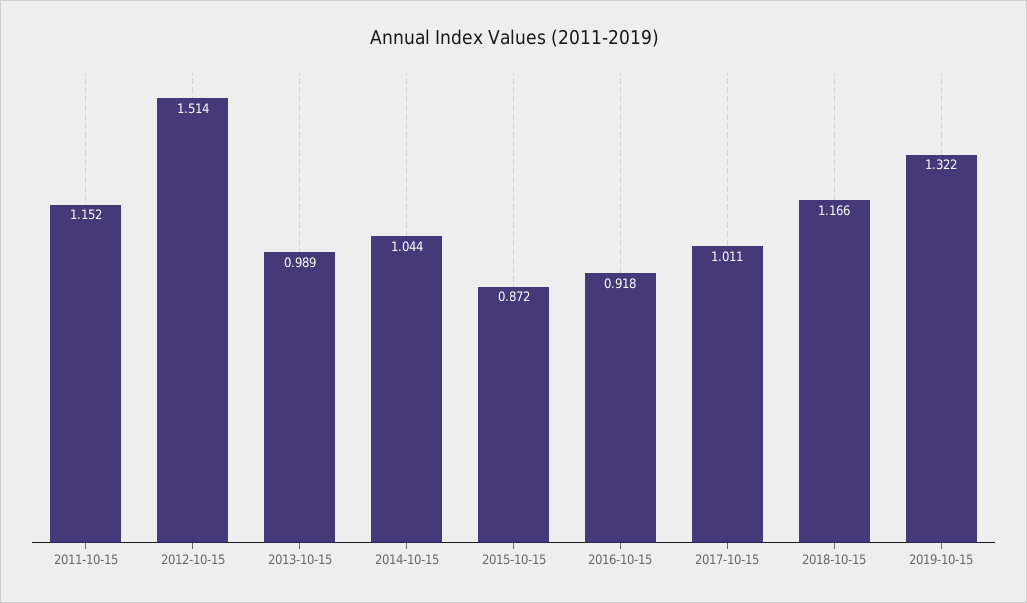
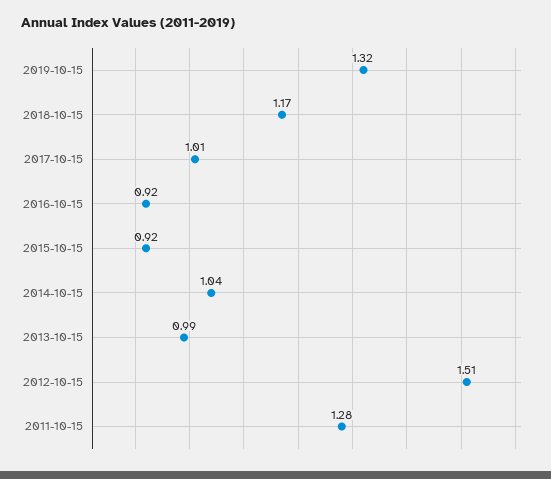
2011-10-15: 1.152 -> 1.28
2015-10-15: 0.872 -> 0.92

